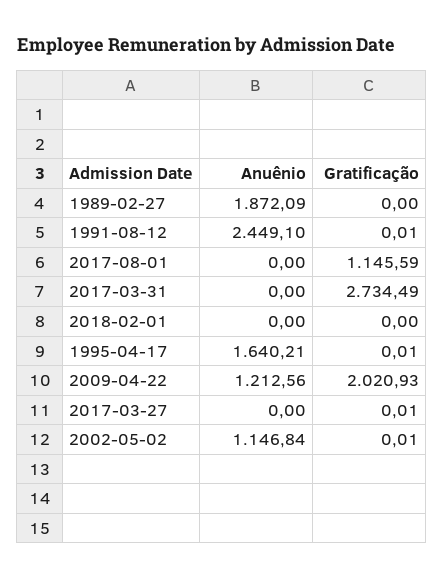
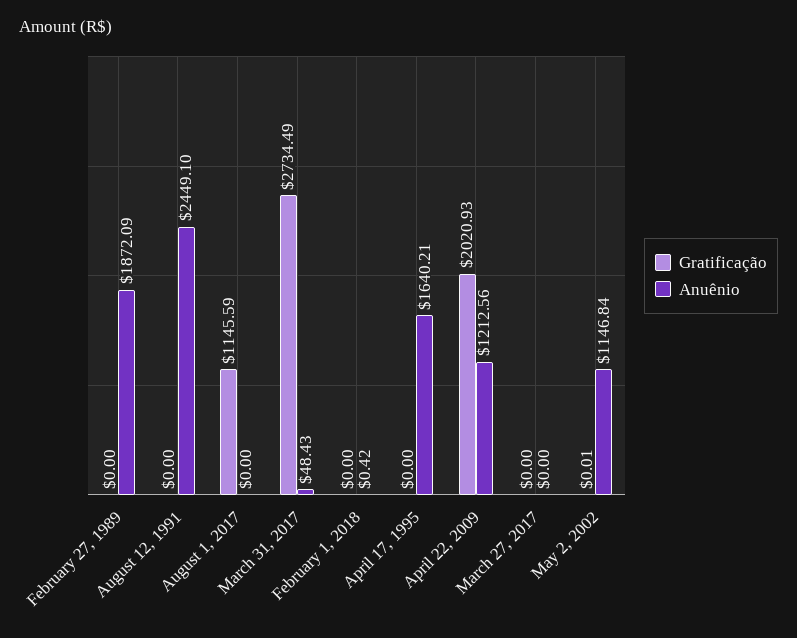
Gratificação, 1991-08-12: 0.01 -> 0
Anuênio, 2017-03-31: 0 -> 48.43
Anuênio, 2018-02-01: 0 -> 0.42
Gratificação, 1995-04-17: 0.01 -> 0
Gratificação, 2017-03-27: 0.01 -> 0

